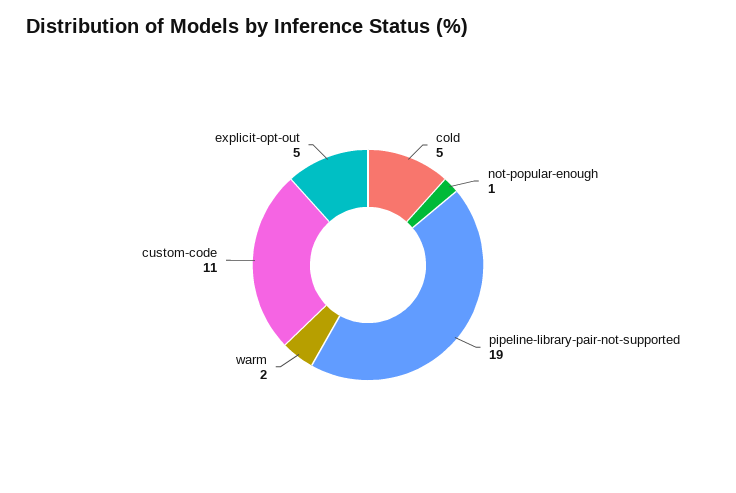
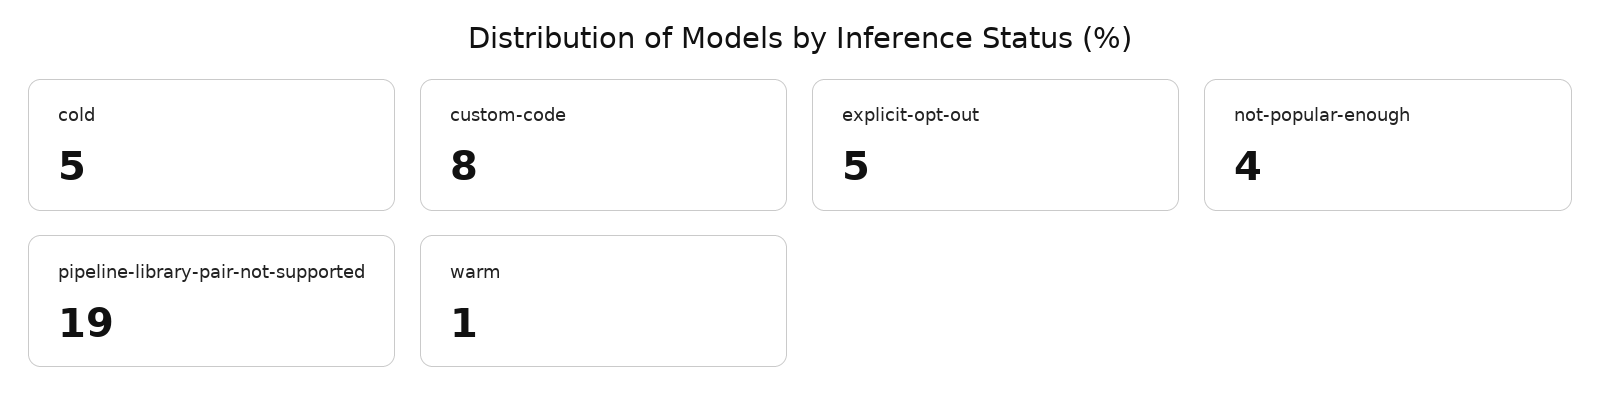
not-popular-enough: 1 -> 4
warm: 2 -> 1
custom-code: 11 -> 8

